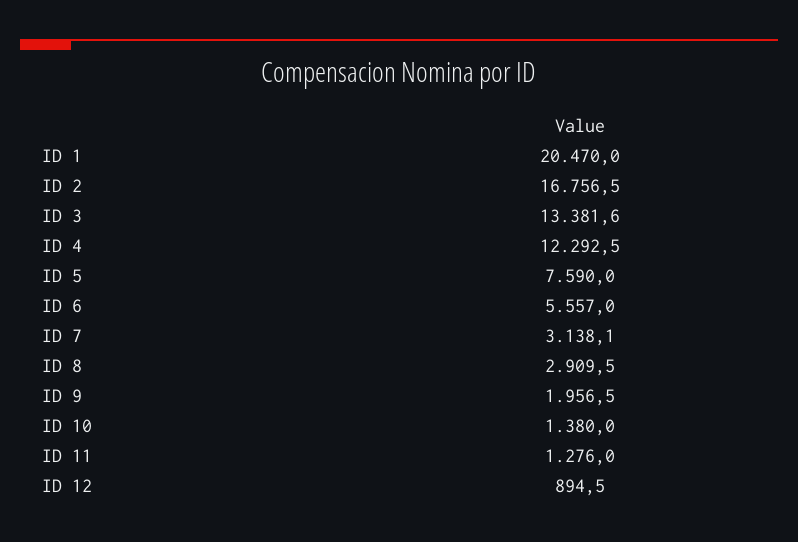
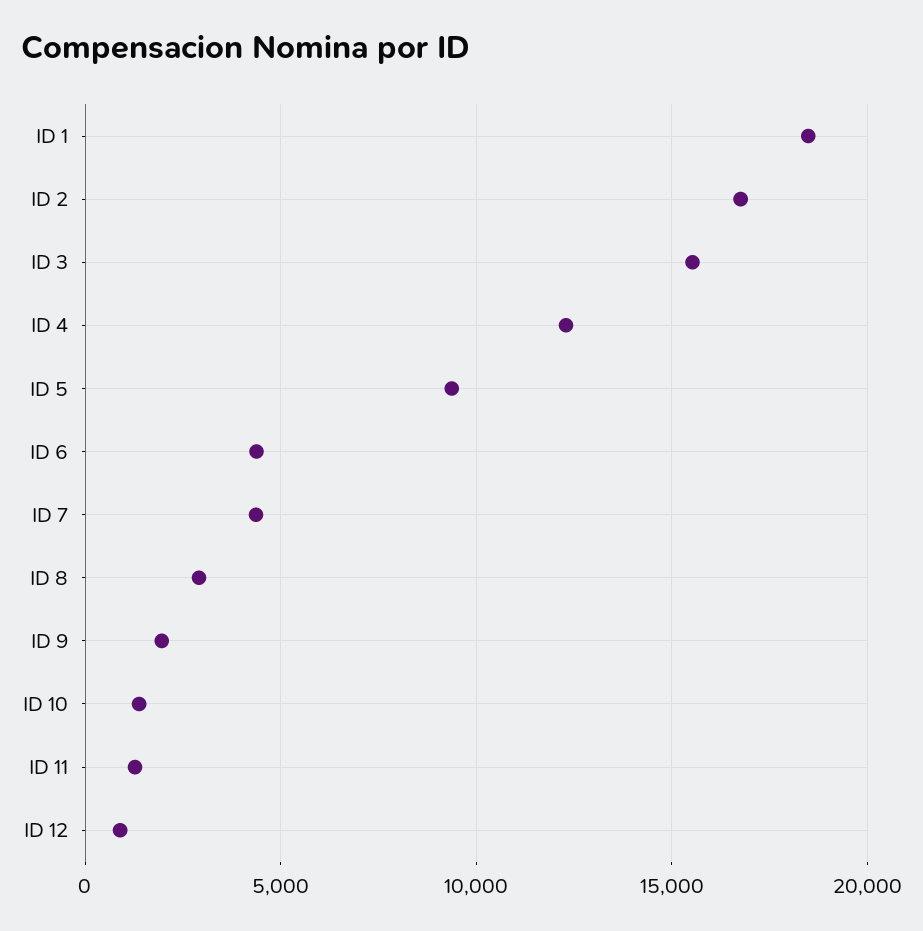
ID 1: 20470 -> 18500
ID 3: 13381.6 -> 15500
ID 5: 7590 -> 9500
ID 6: 5557 -> 4500
ID 7: 3138.1 -> 4500

